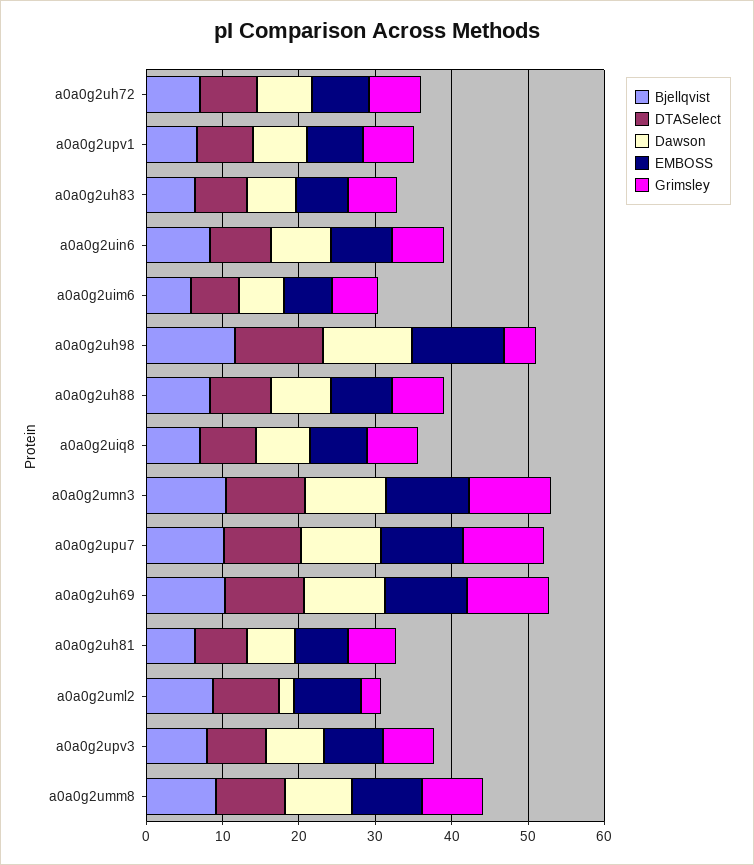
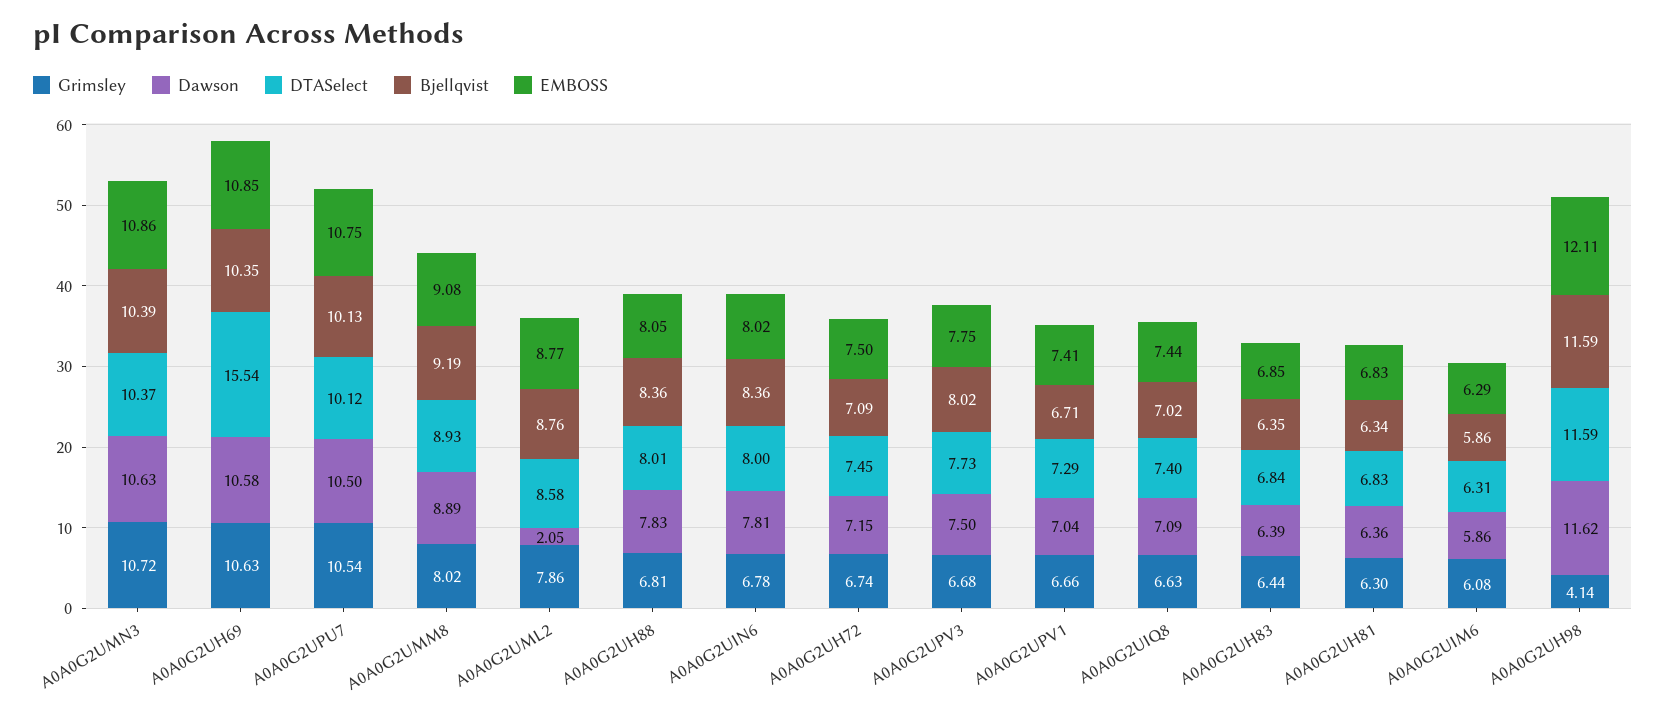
DTASelect, a0a0g2uh69: 10 -> 15.54
Grimsley, a0a0g2uml2: 2 -> 7.86

